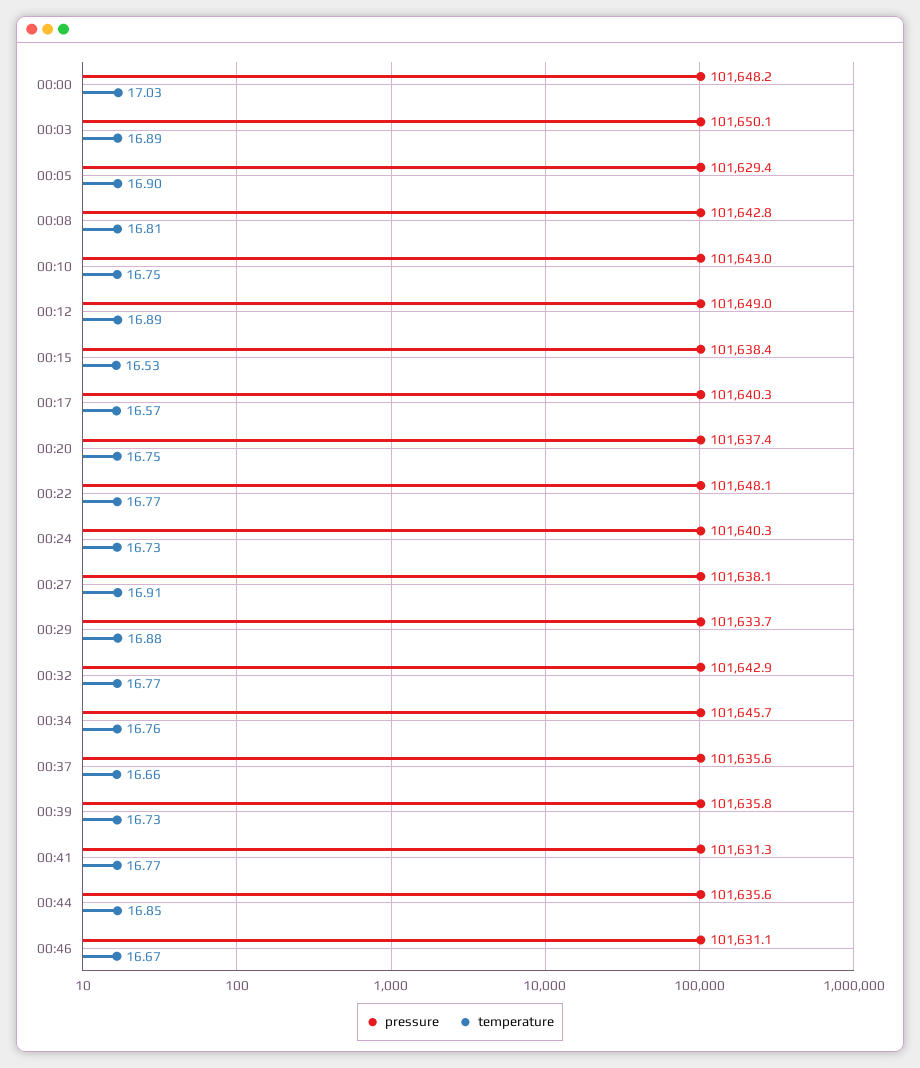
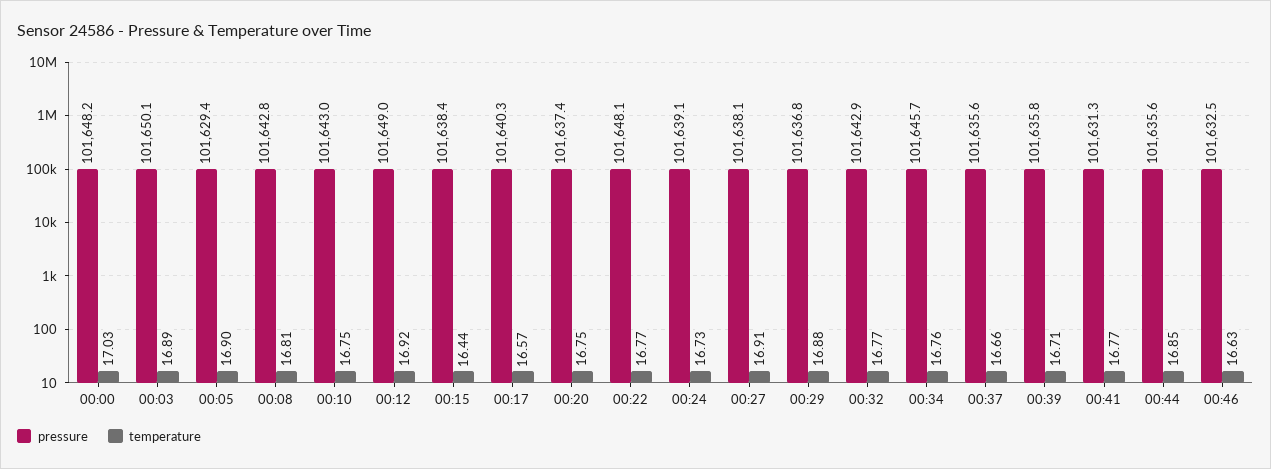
temperature, 00:12: 16.89 -> 16.92
temperature, 00:15: 16.53 -> 16.44
pressure, 00:24: 101640.3 -> 101639.1
pressure, 00:29: 101633.7 -> 101636.8
temperature, 00:39: 16.73 -> 16.71
pressure, 00:46: 101631.1 -> 101632.5
temperature, 00:46: 16.67 -> 16.63

